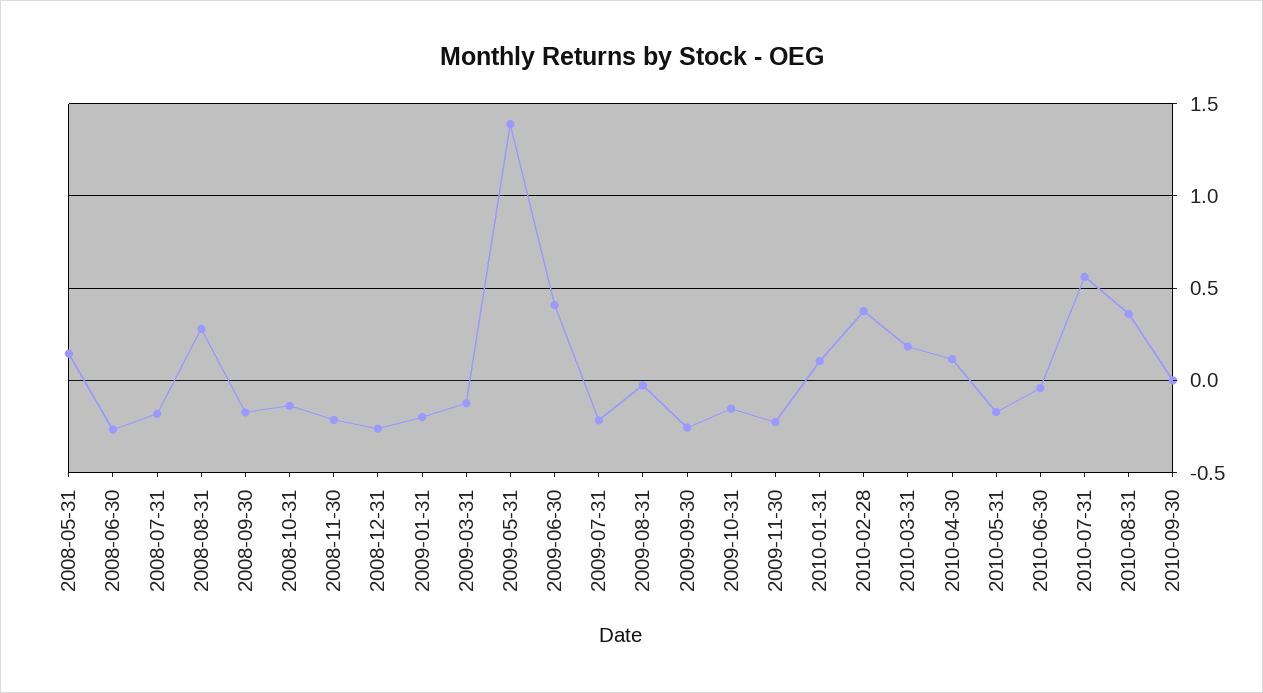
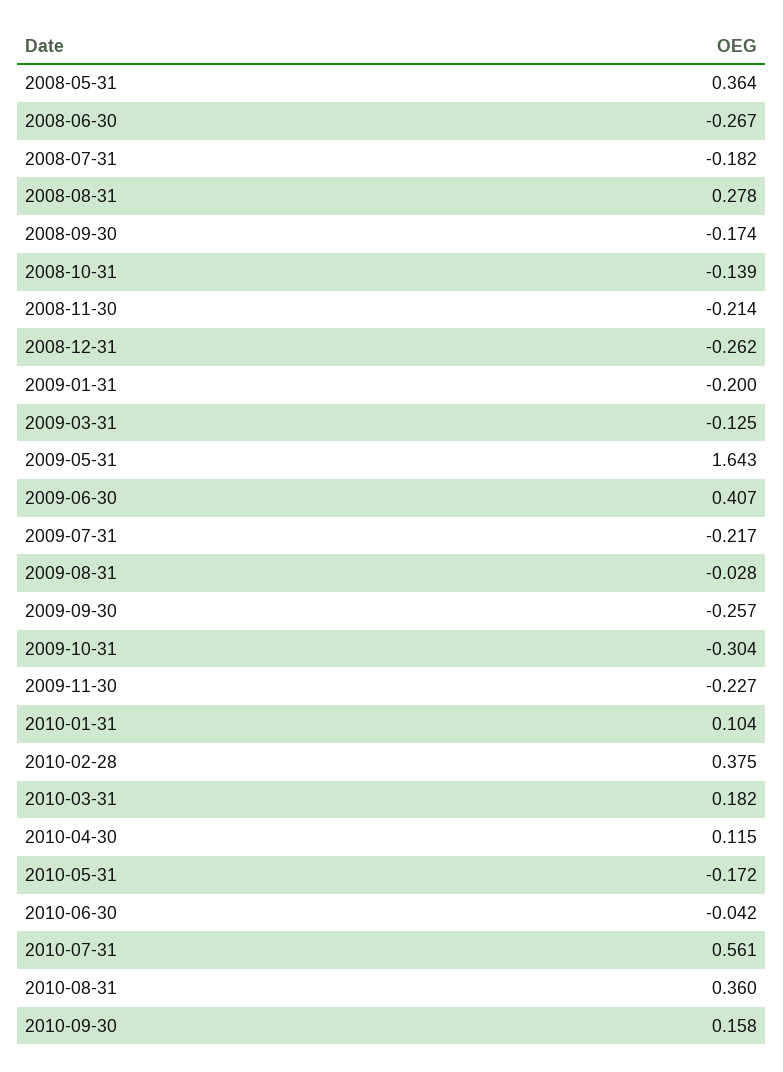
2008-05-31: 0.15 -> 0.364
2009-05-31: 1.4 -> 1.643
2009-10-31: -0.15 -> -0.304
2010-09-30: 0 -> 0.158

